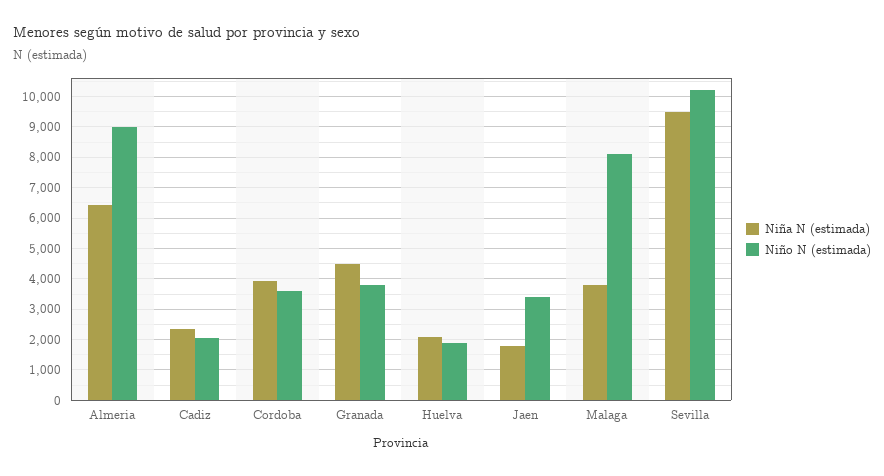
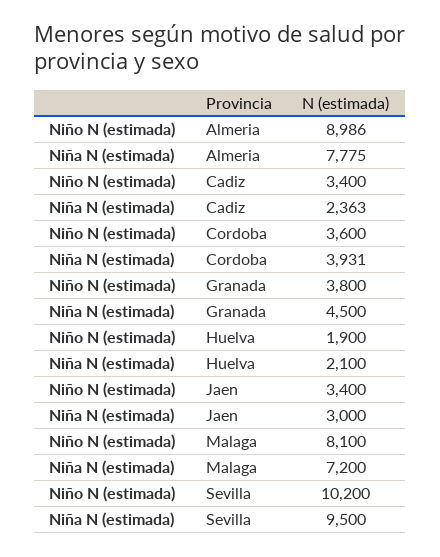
Niña N (estimada), Almeria: 6400 -> 7775
Niño N (estimada), Cadiz: 2000 -> 3400
Niña N (estimada), Jaen: 1800 -> 3000
Niña N (estimada), Malaga: 3800 -> 7200

